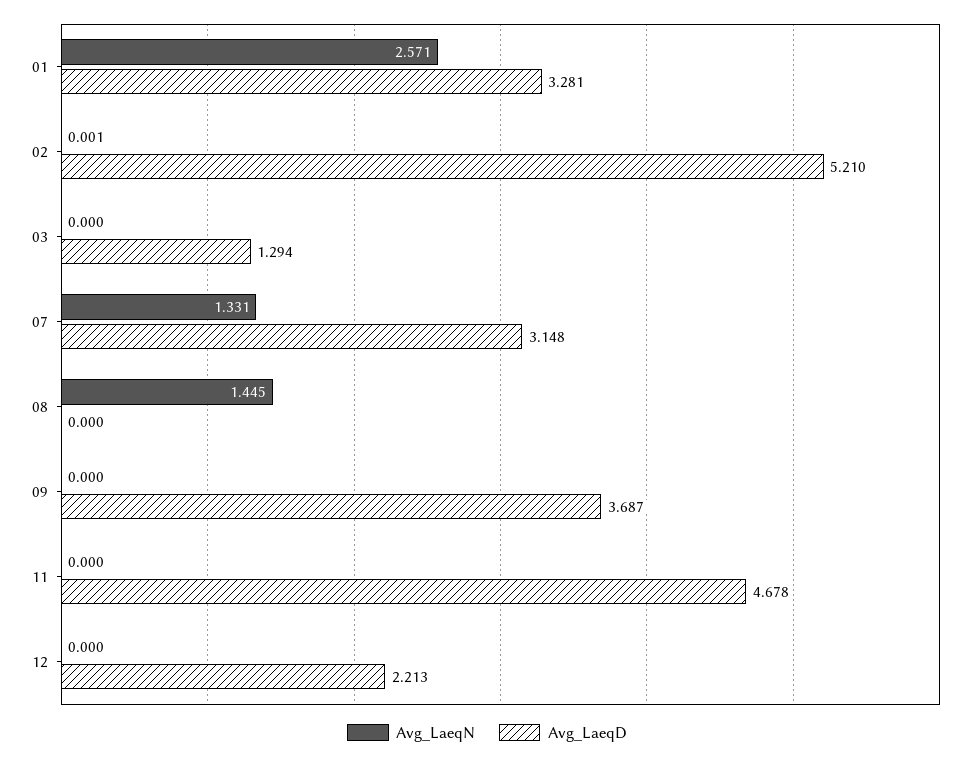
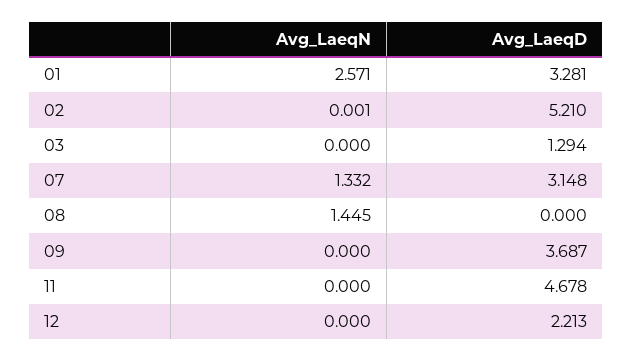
Avg_LaeqN, 07: 1.331 -> 1.332

